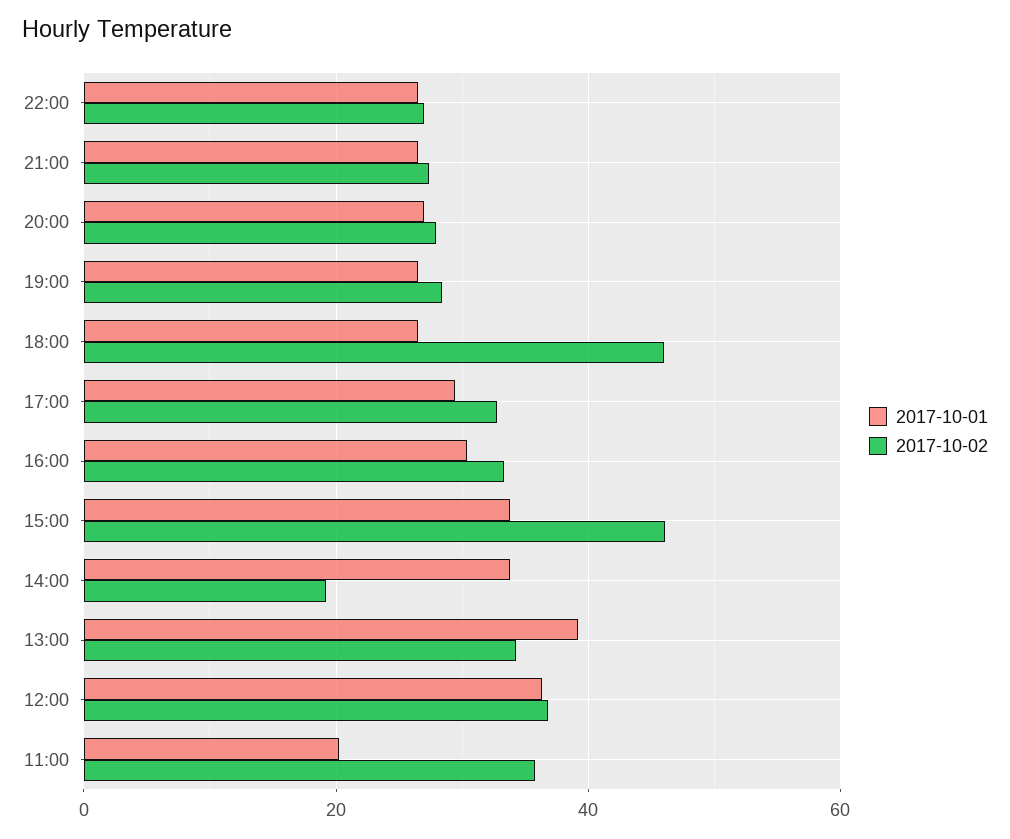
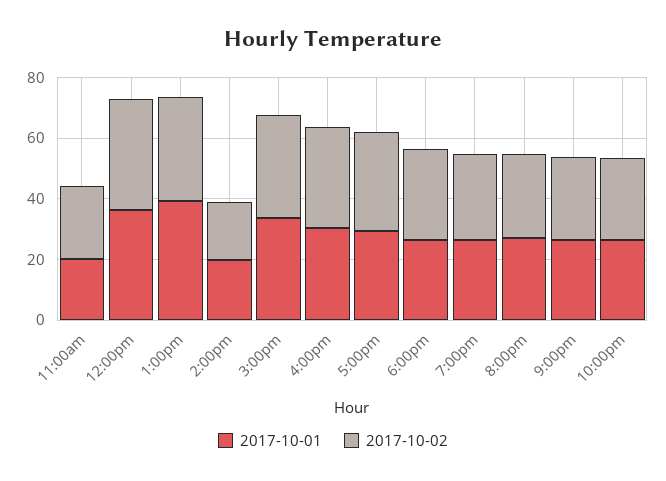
2017-10-02, 18:00: 46 -> 30
2017-10-02, 15:00: 46 -> 35
2017-10-01, 14:00: 34 -> 20
2017-10-02, 11:00: 36 -> 25

